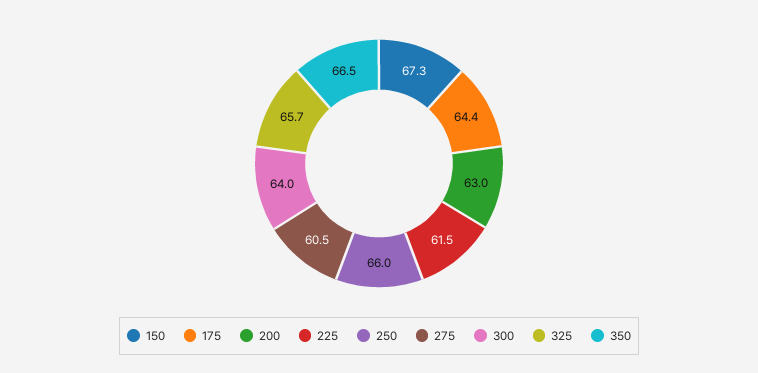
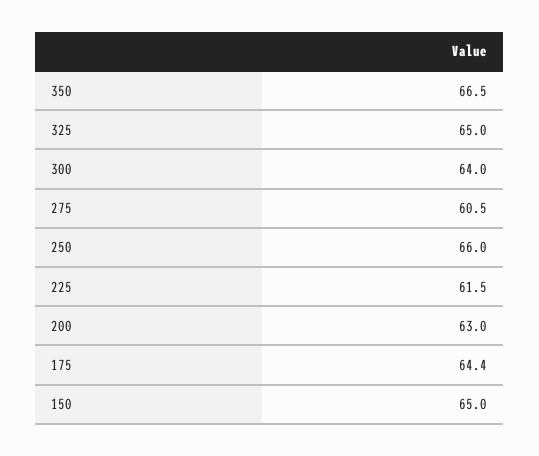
150: 67.3 -> 65
325: 65.7 -> 65

